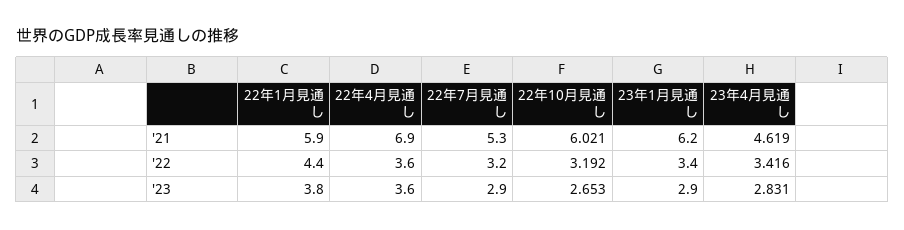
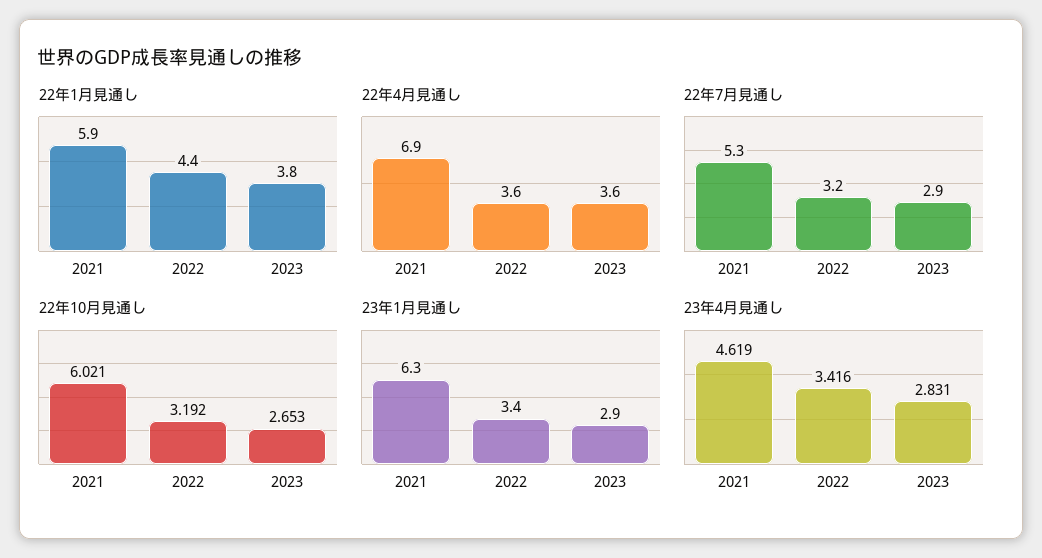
23年1月見通し, '21: 6.2 -> 6.3

